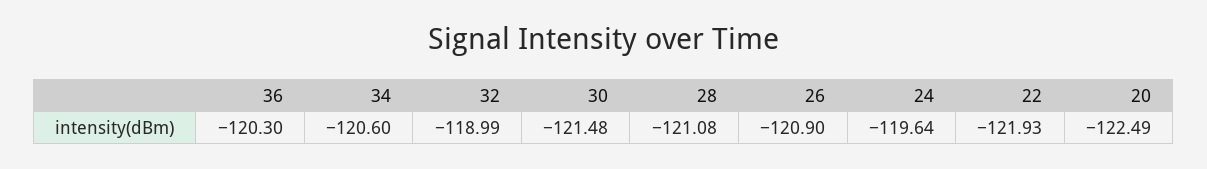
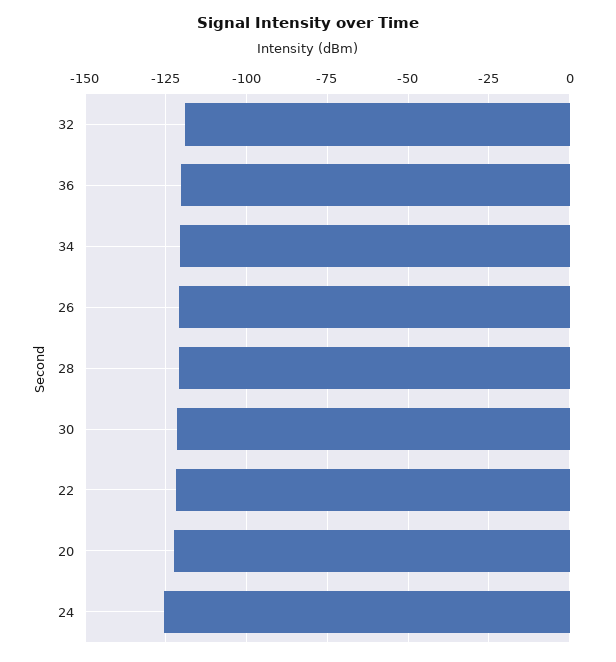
24: -119.64 -> -125

